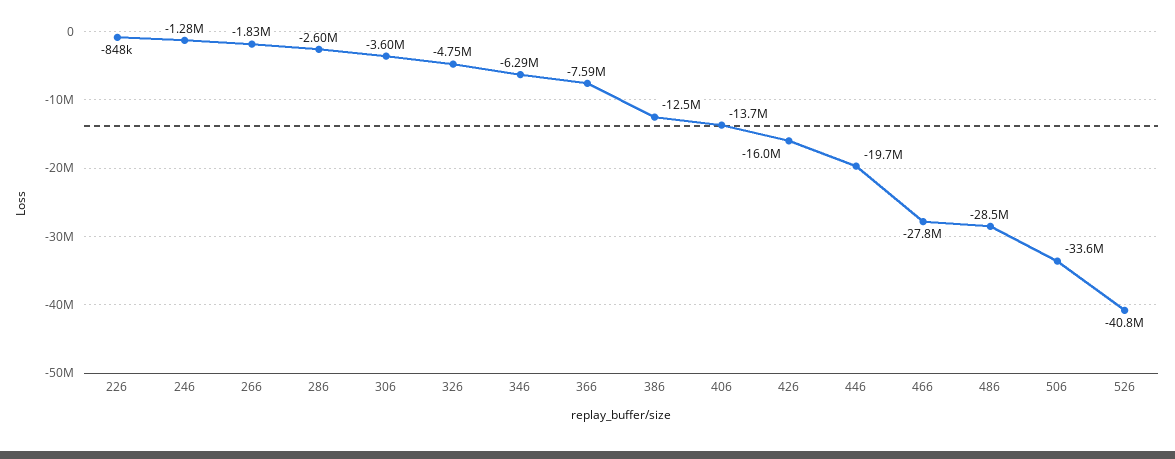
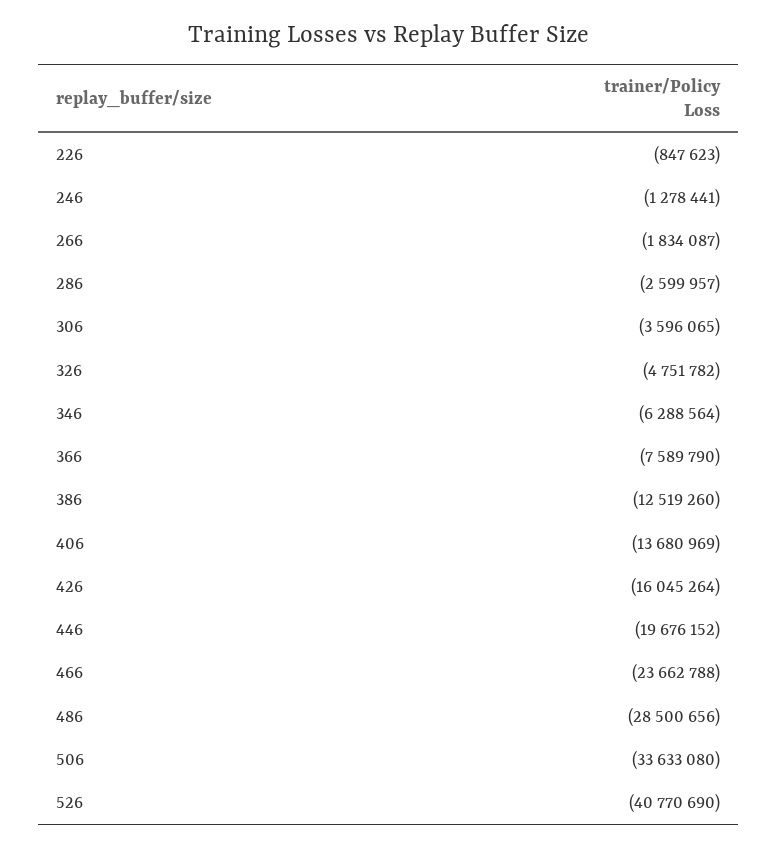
466: -27800000 -> -23662788

